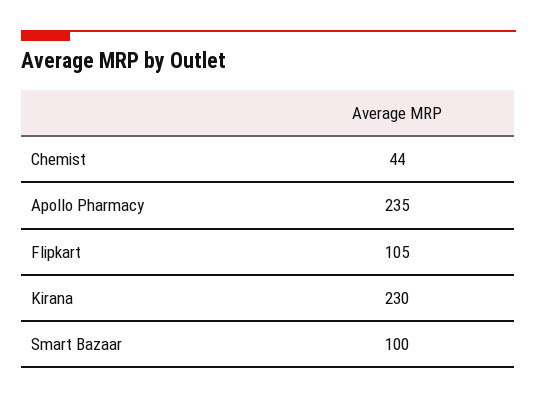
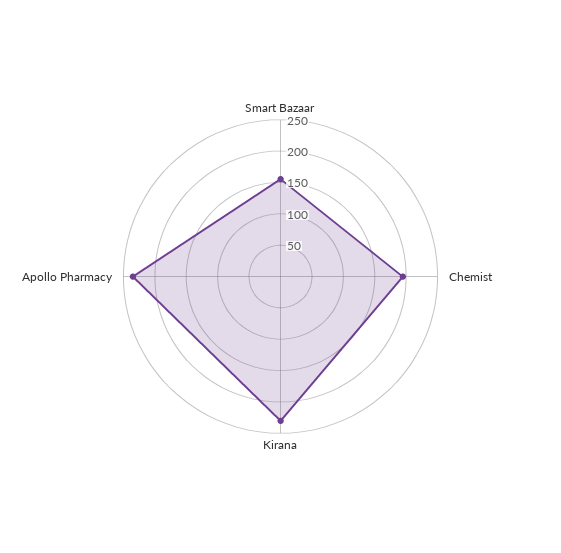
Chemist: 44 -> 200
Flipkart: 105 -> none
Smart Bazaar: 100 -> 150

